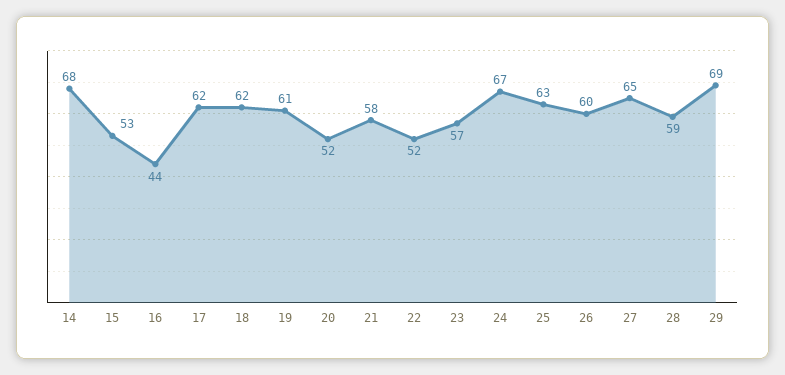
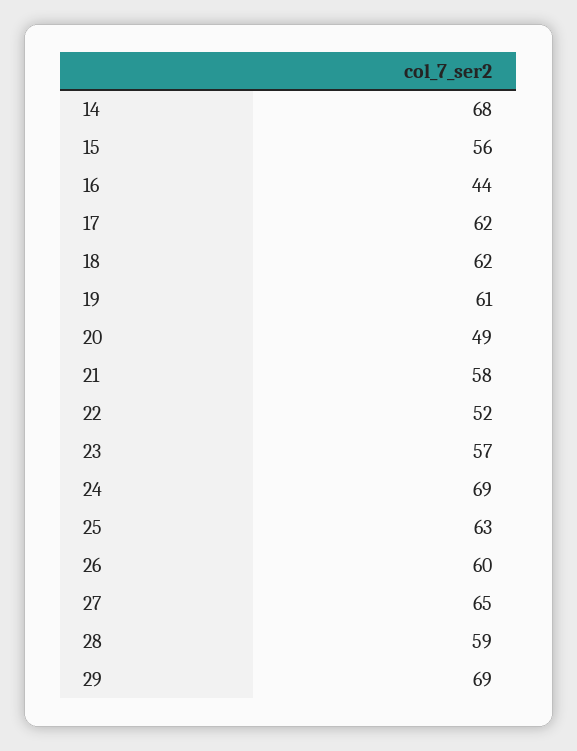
15: 53 -> 56
20: 52 -> 49
24: 67 -> 69

